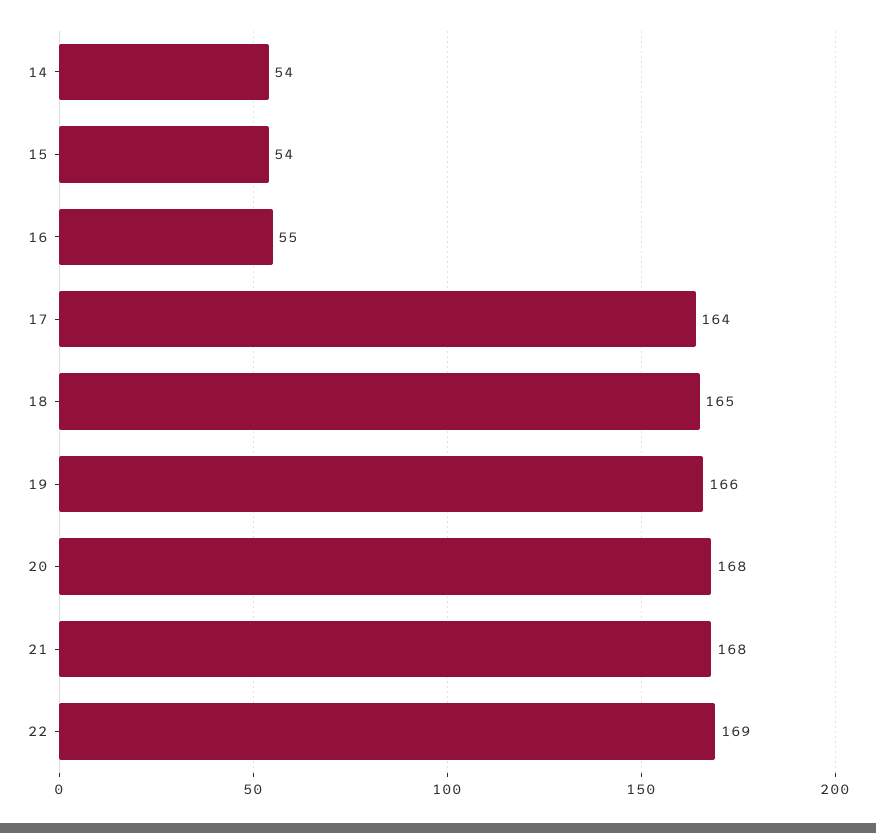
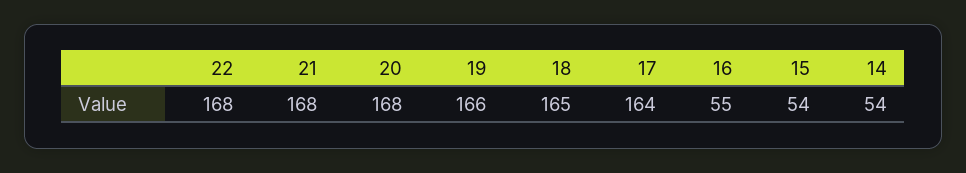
22: 169 -> 168

